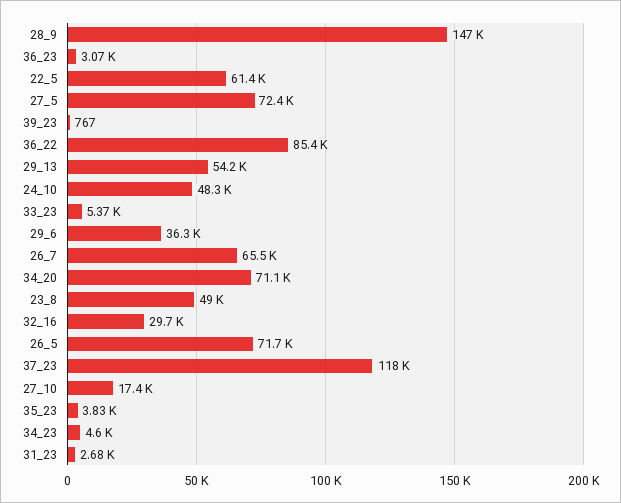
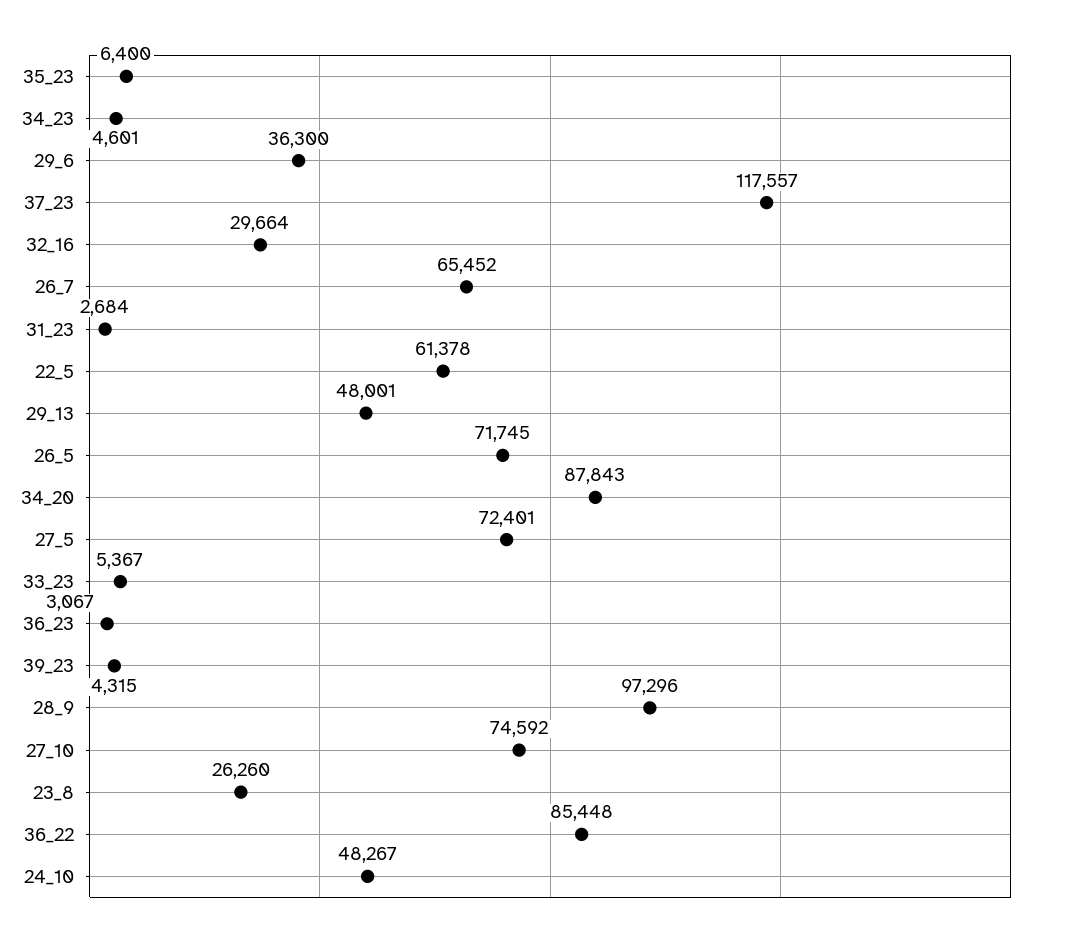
28_9: 147000 -> 97296
39_23: 767 -> 4315
29_13: 54200 -> 48001
34_20: 71100 -> 87843
23_8: 49000 -> 26260
27_10: 17400 -> 74592
35_23: 3830 -> 6400

